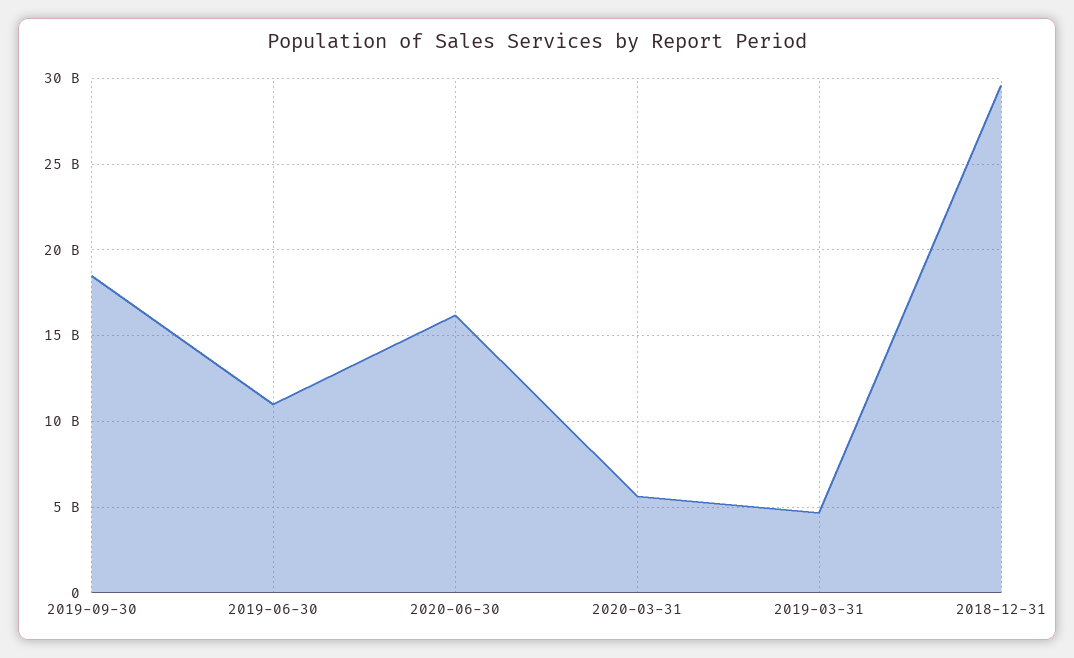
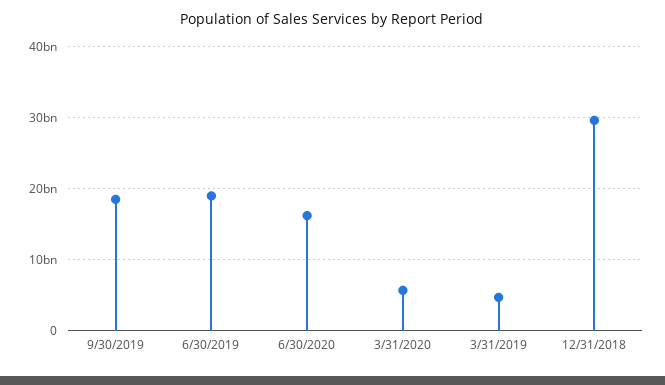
2019-06-30: 11000000000 -> 19000000000

